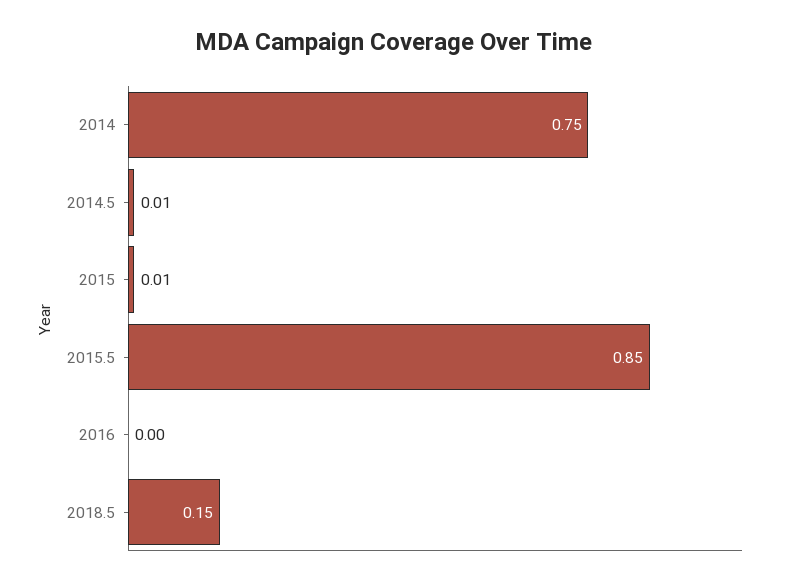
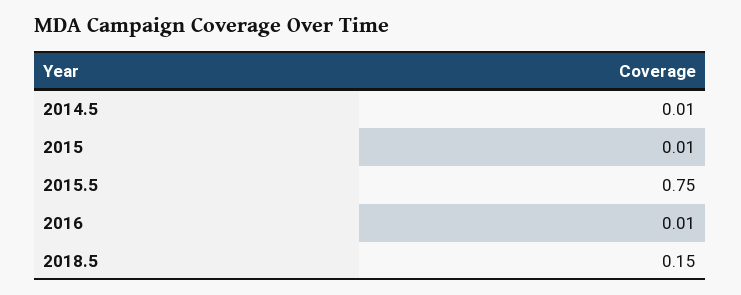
2014: 0.75 -> none
2015.5: 0.85 -> 0.75
2016: 0 -> 0.01

